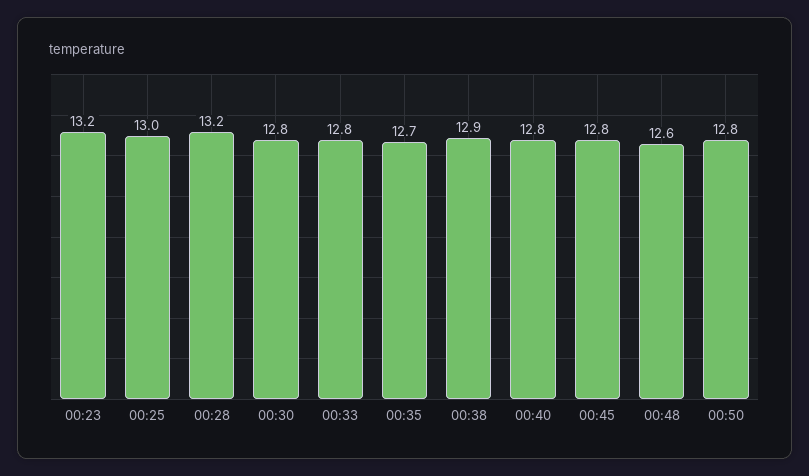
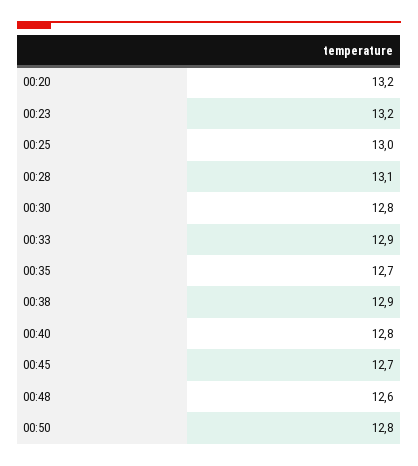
00:28: 13.2 -> 13.1
00:33: 12.8 -> 12.9
00:45: 12.8 -> 12.7
00:20: none -> 13.2

